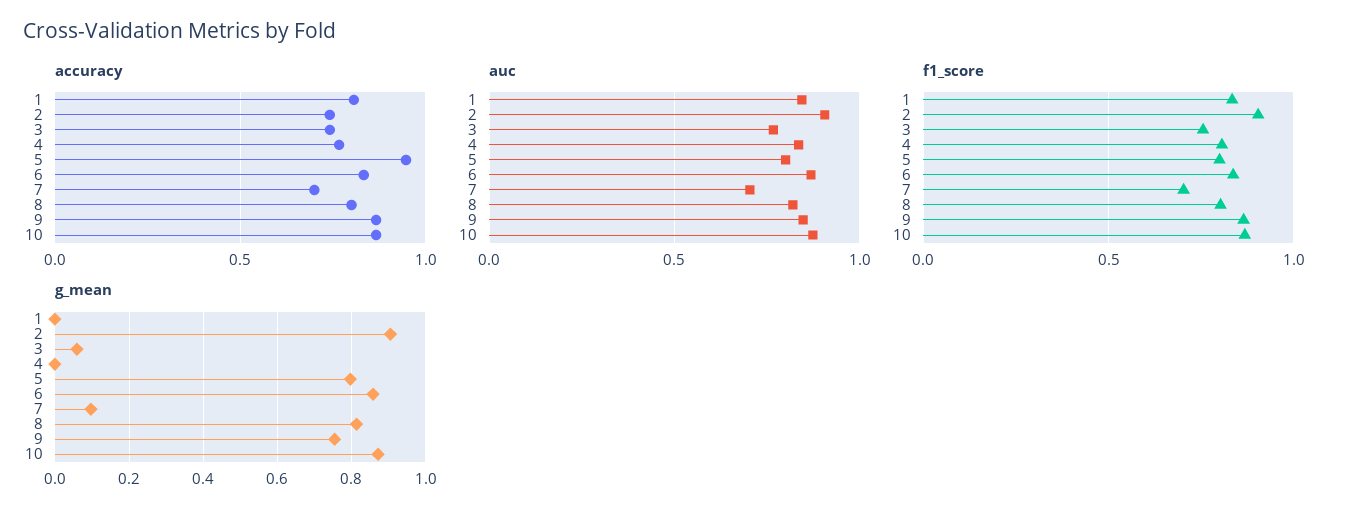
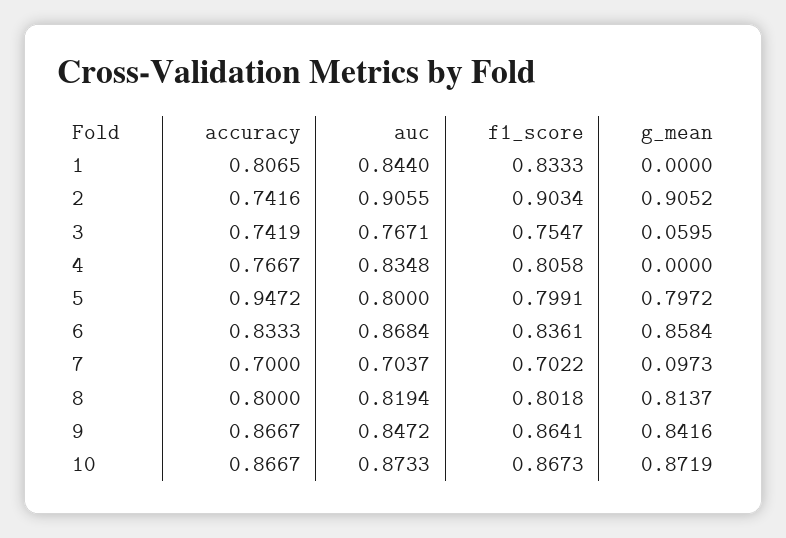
g_mean, 9: 0.76 -> 0.8416

